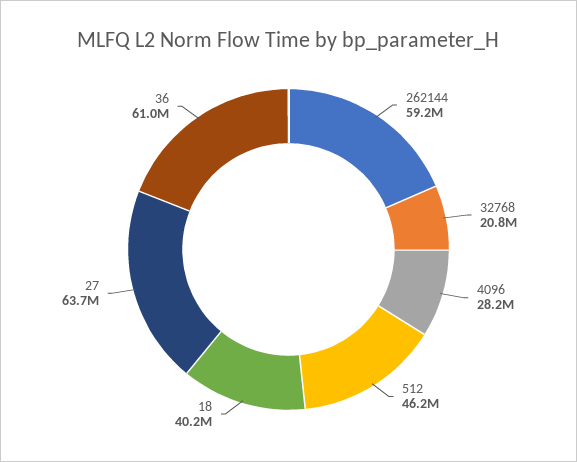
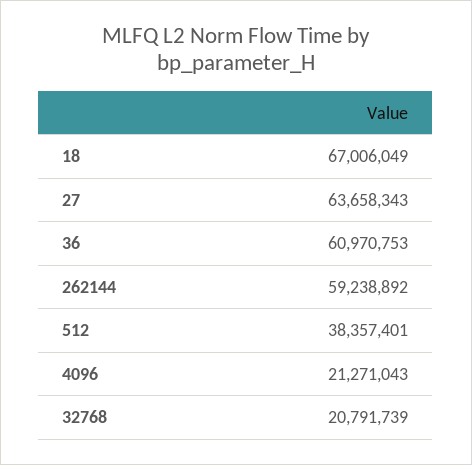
4096: 28200000 -> 21271043
512: 46200000 -> 38357401
18: 40200000 -> 67006049

